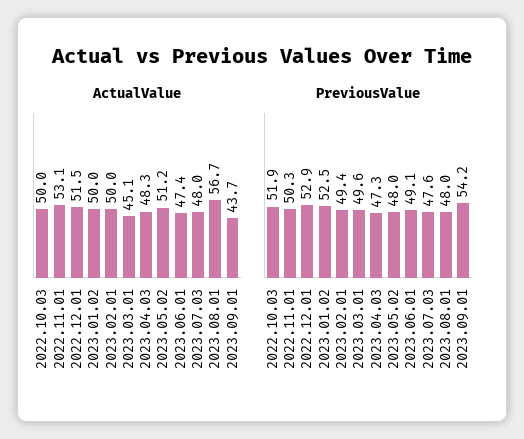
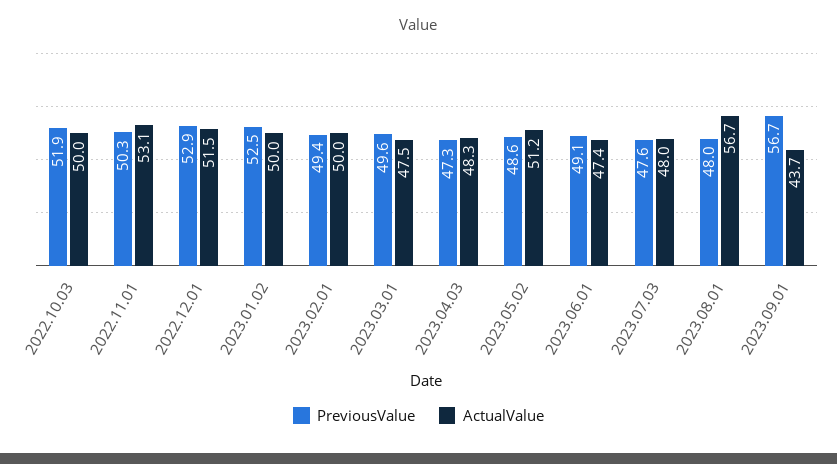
ActualValue, 2023.03.01: 45.1 -> 47.5
PreviousValue, 2023.05.02: 48 -> 48.6
PreviousValue, 2023.09.01: 54.2 -> 56.7

